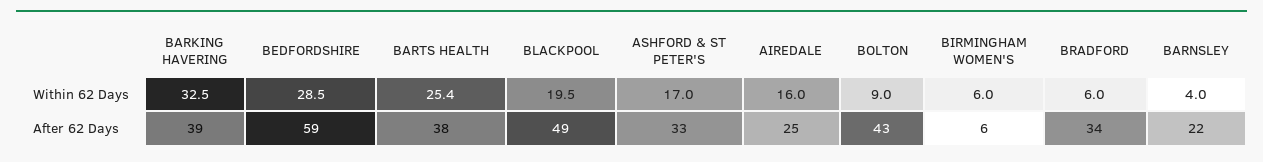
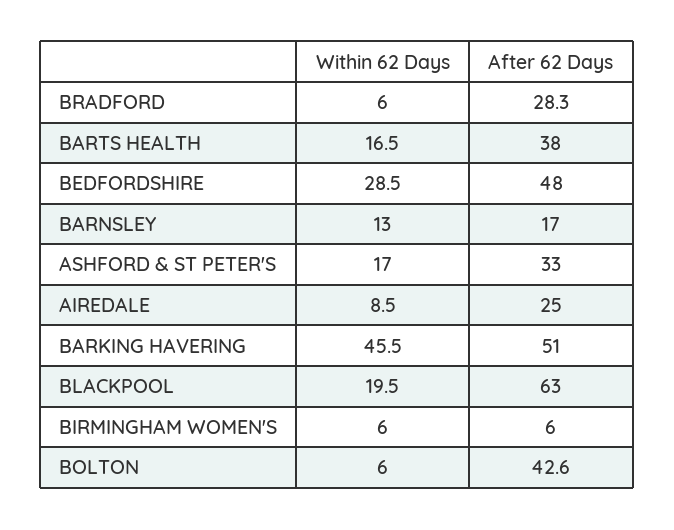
BARKING HAVERING, Within 62 Days: 32.5 -> 45.5
BARTS HEALTH, Within 62 Days: 25.4 -> 16.5
AIREDALE, Within 62 Days: 16 -> 8.5
BOLTON, Within 62 Days: 9 -> 6
BARNSLEY, Within 62 Days: 4 -> 13
BARKING HAVERING, After 62 Days: 39 -> 51
BEDFORDSHIRE, After 62 Days: 59 -> 48
BLACKPOOL, After 62 Days: 49 -> 63
BRADFORD, After 62 Days: 34 -> 28.3
BARNSLEY, After 62 Days: 22 -> 17

